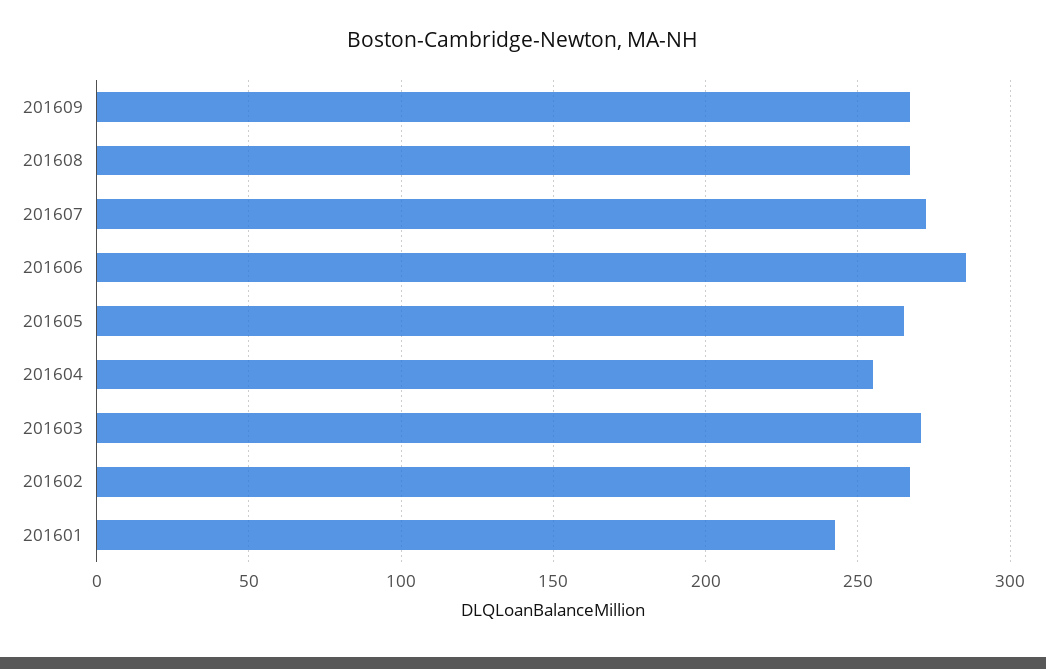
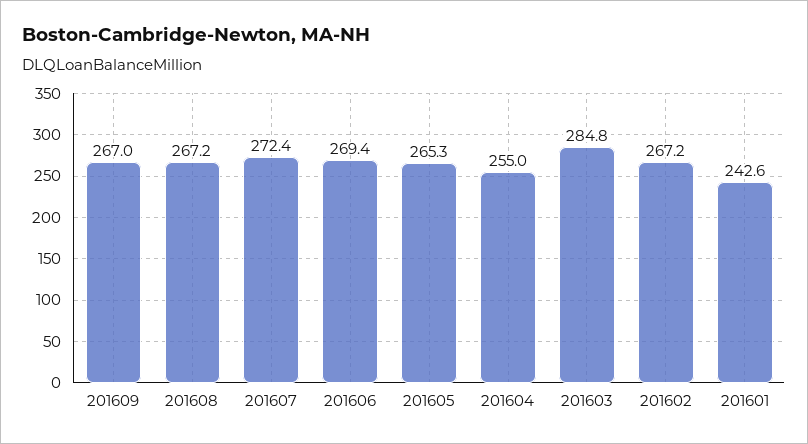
201606: 285 -> 269.4
201603: 270 -> 284.8

